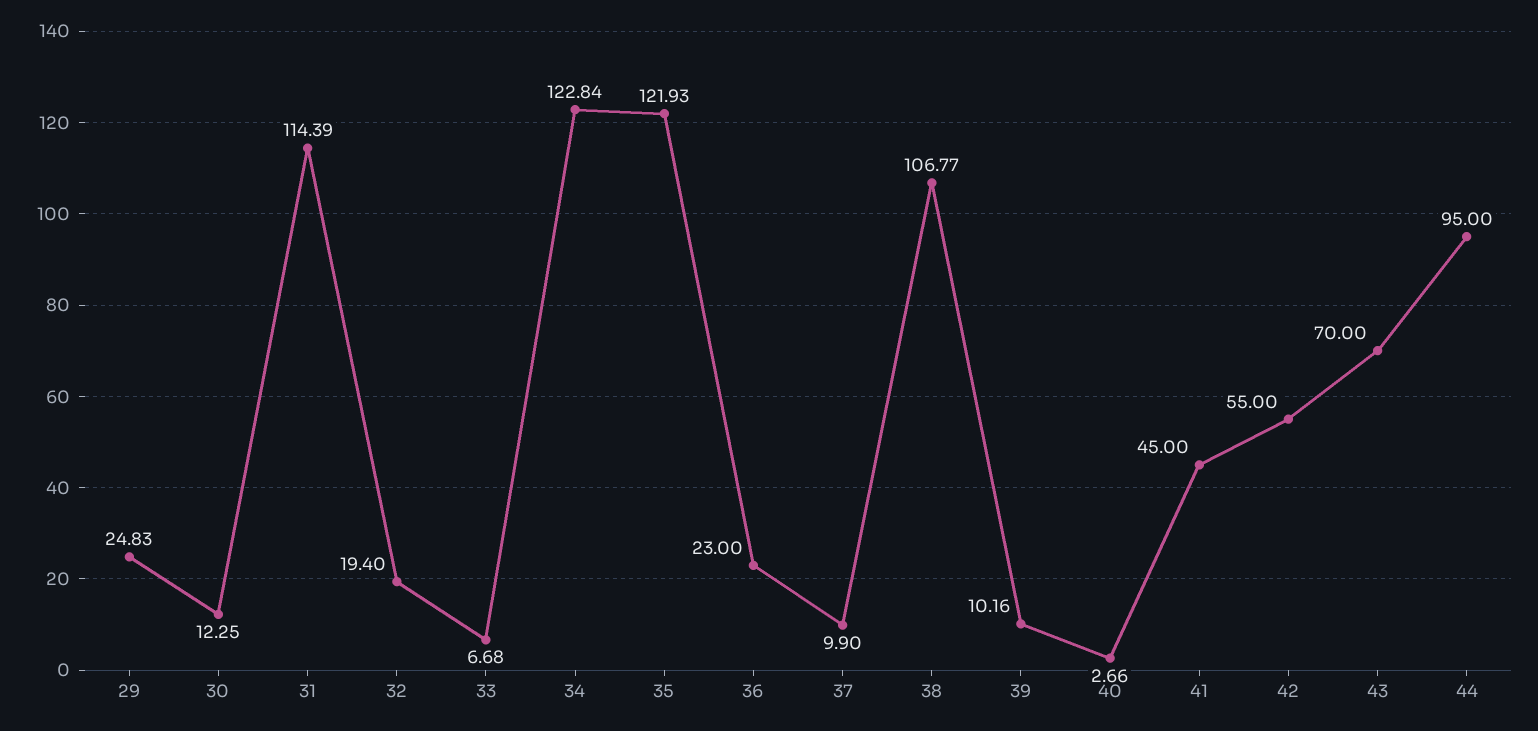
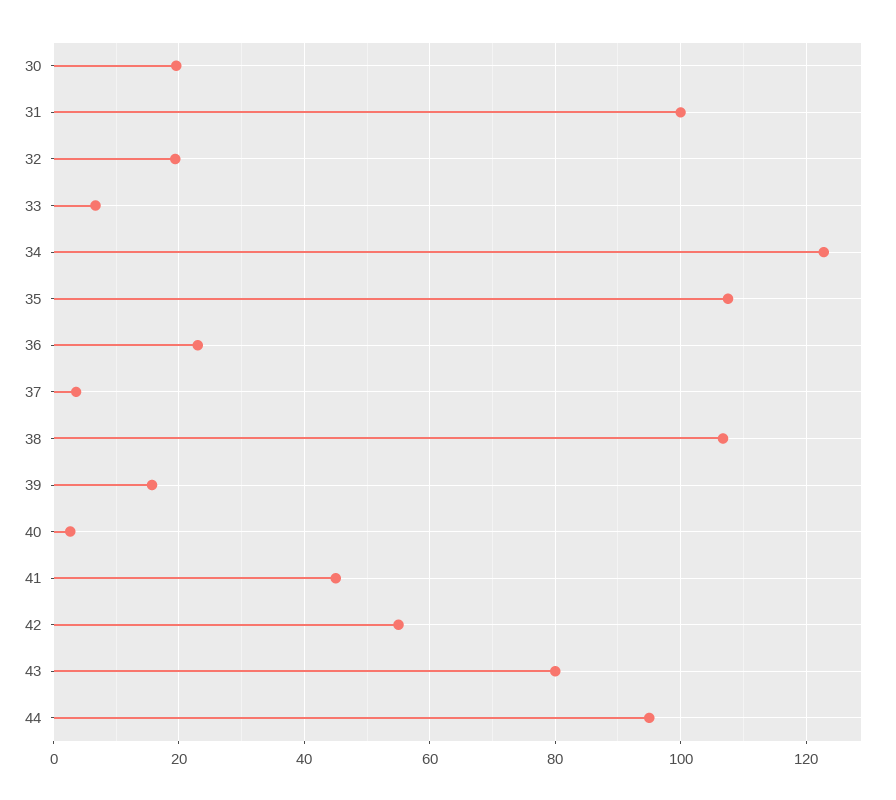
29: 24.83 -> none
30: 12.25 -> 20
31: 114.39 -> 100
35: 121.93 -> 108
37: 9.9 -> 4
39: 10.16 -> 16
43: 70 -> 80

